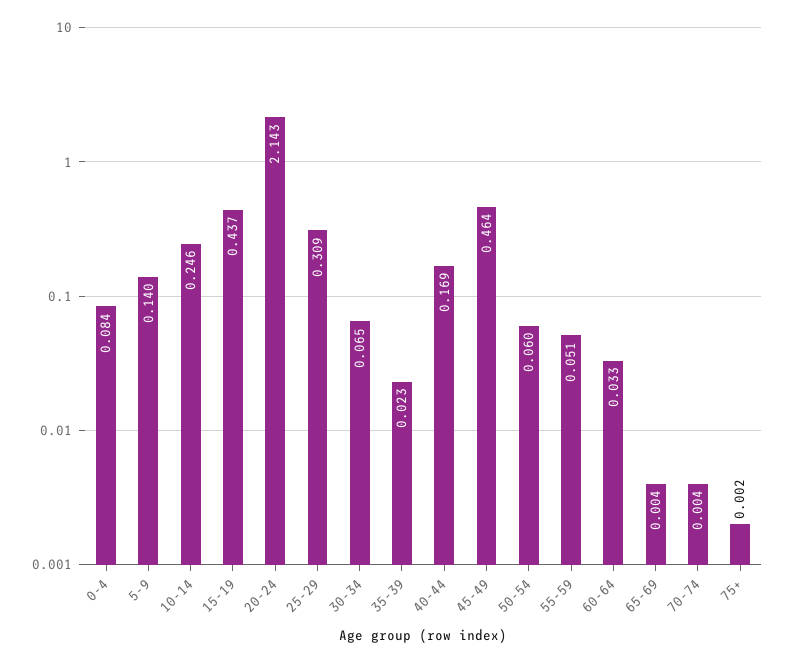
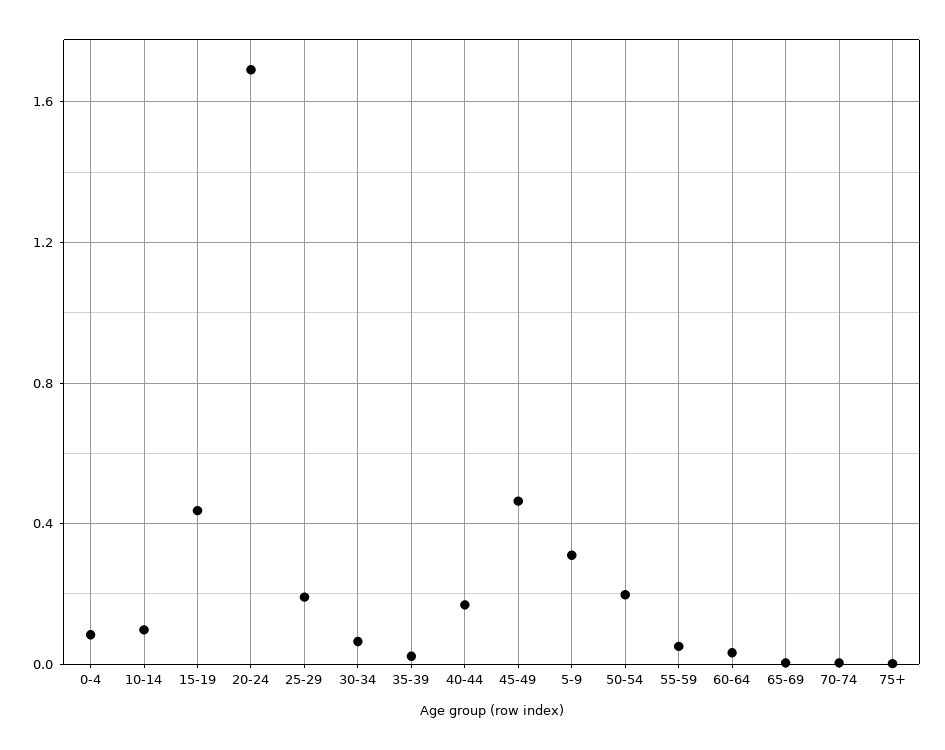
5-9: 0.14 -> 0.3
10-14: 0.246 -> 0.1
20-24: 2.143 -> 1.7
25-29: 0.309 -> 0.2
50-54: 0.06 -> 0.2

